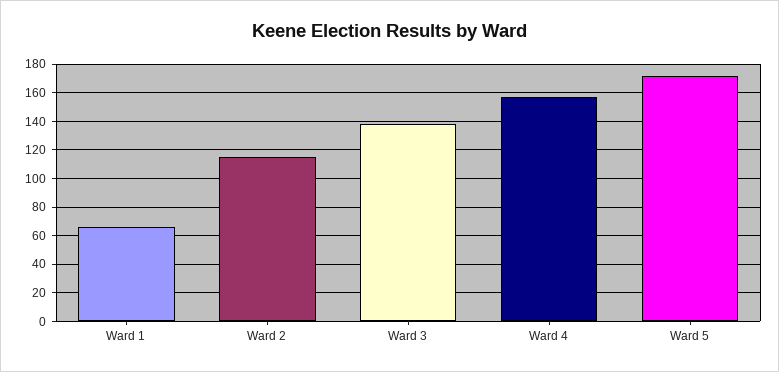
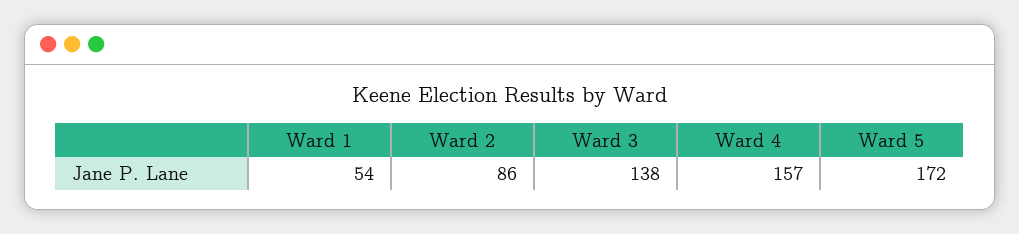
Ward 1: 65 -> 54
Ward 2: 115 -> 86

